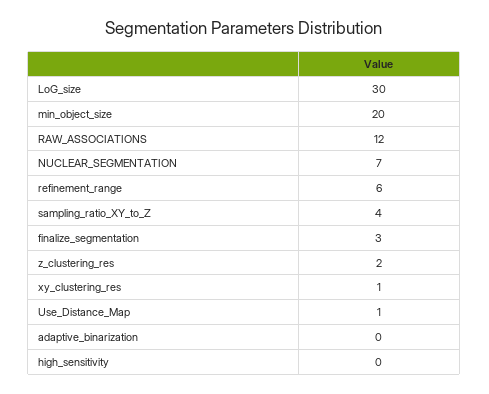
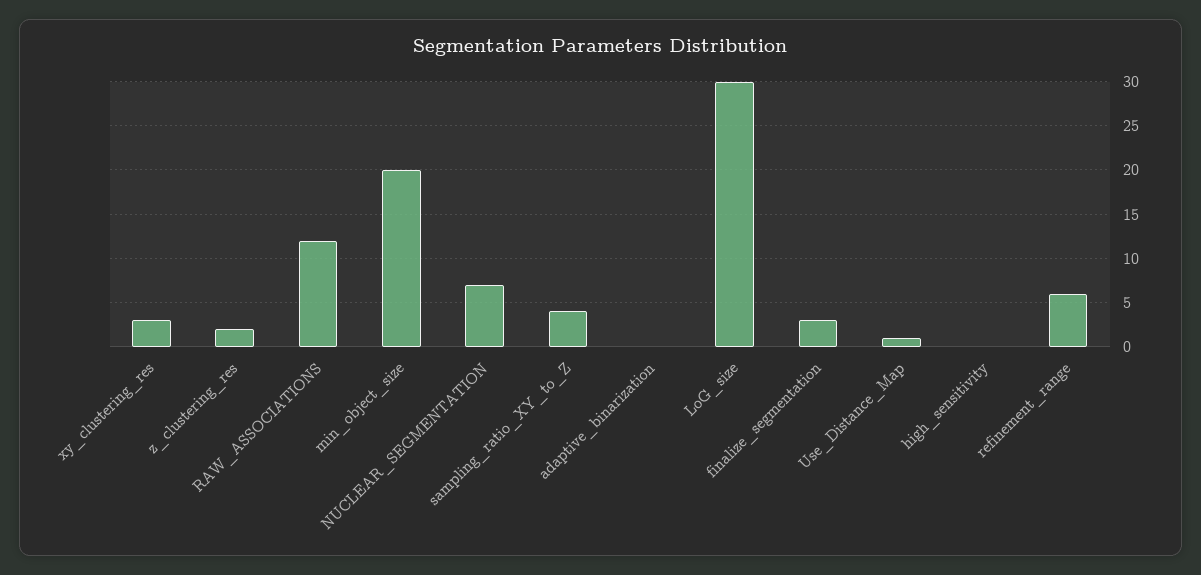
xy_clustering_res: 1 -> 3

